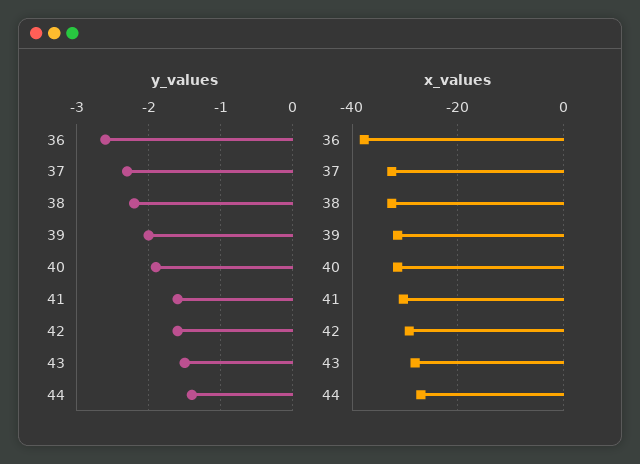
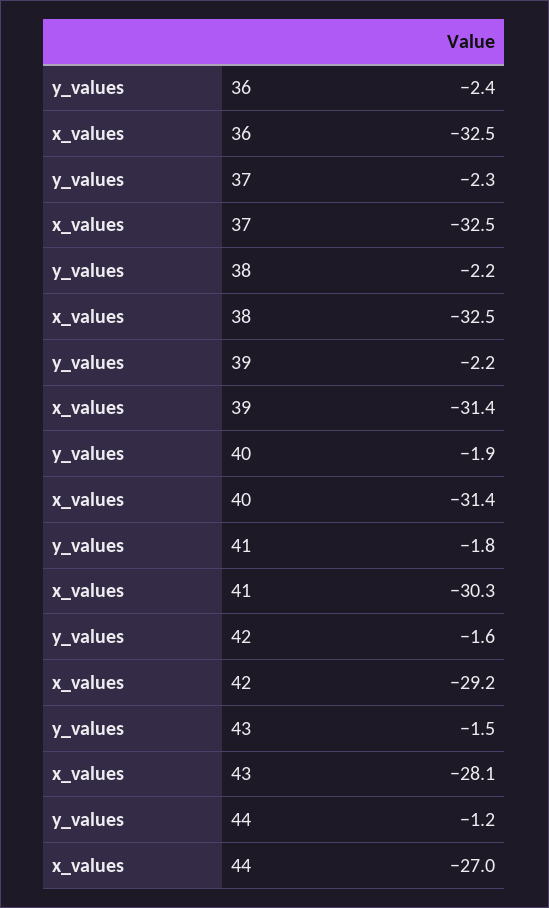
y_values, 36: -2.6 -> -2.4
y_values, 39: -2 -> -2.2
y_values, 41: -1.6 -> -1.8
y_values, 44: -1.4 -> -1.2
x_values, 36: -38 -> -32.5

